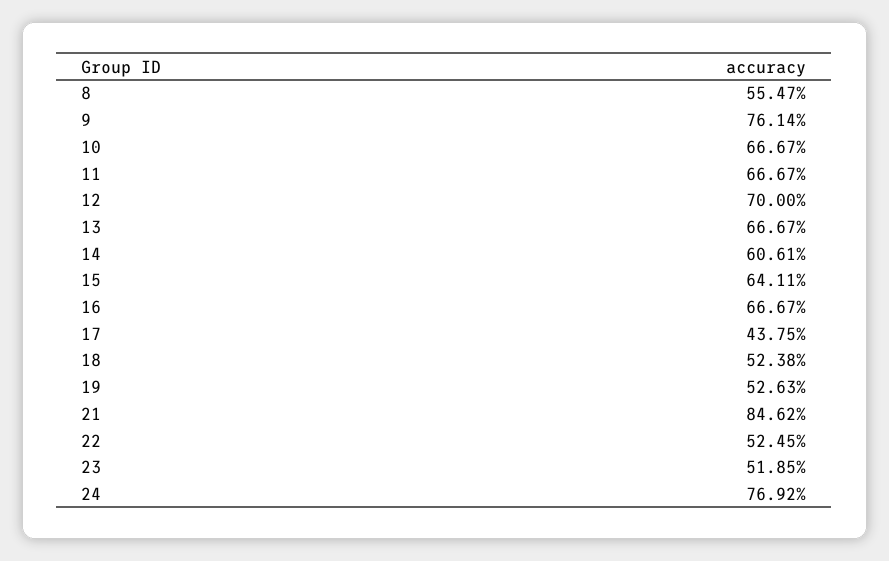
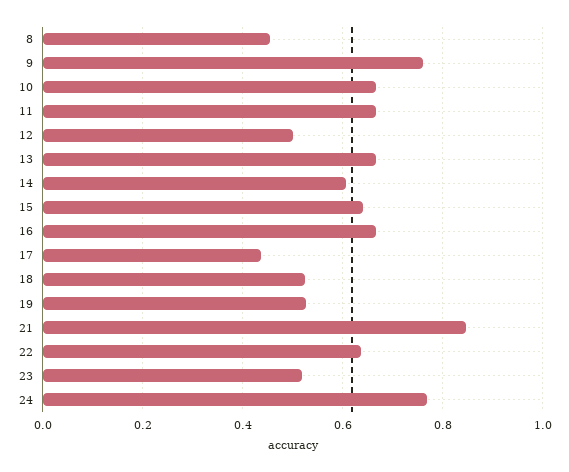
8: 0.5547 -> 0.46
12: 0.7 -> 0.5
22: 0.5245 -> 0.64

